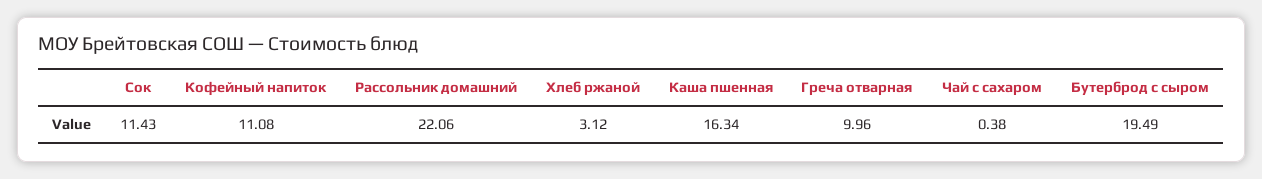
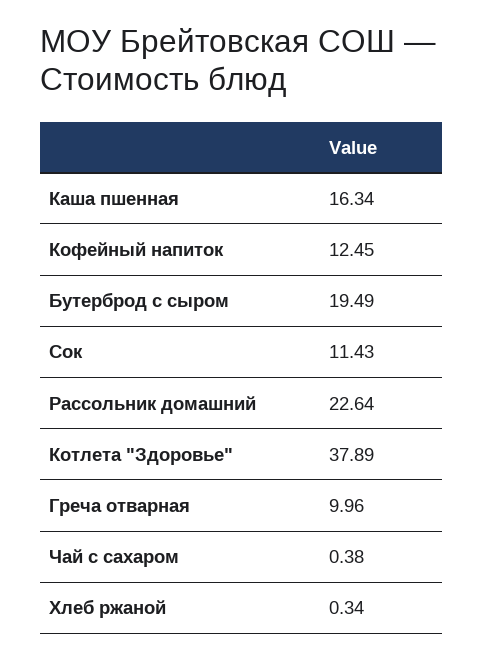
Кофейный напиток: 11.08 -> 12.45
Рассольник домашний: 22.06 -> 22.64
Хлеб ржаной: 3.12 -> 0.34
Котлета "Здоровье": none -> 37.89

